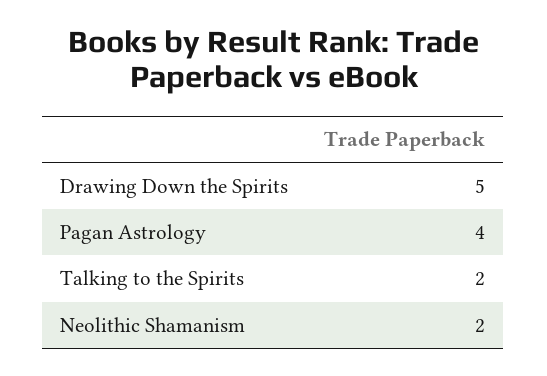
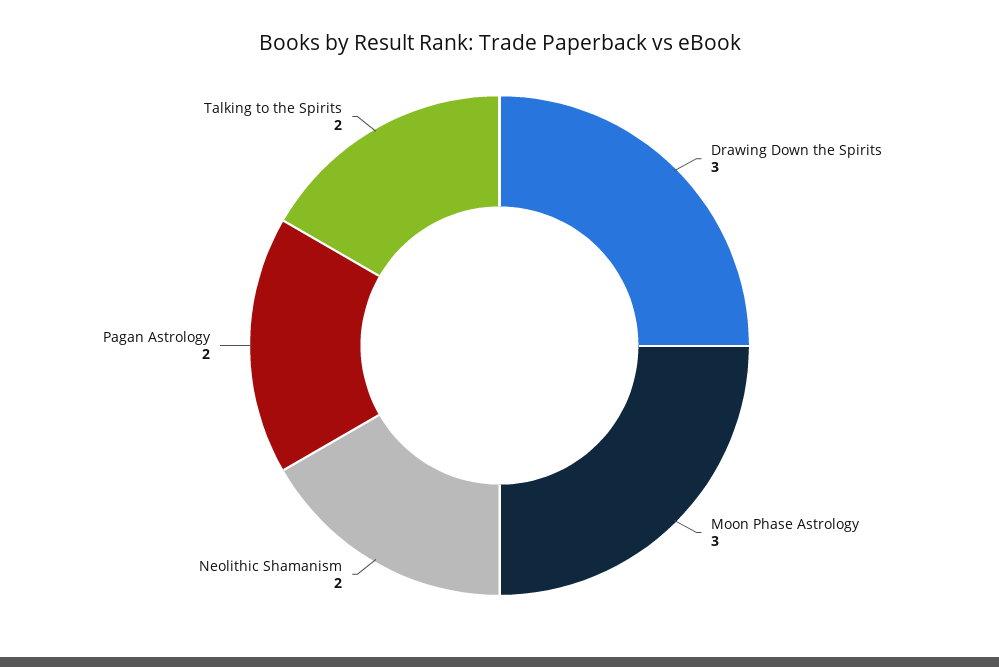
Drawing Down the Spirits: 5 -> 3
Pagan Astrology: 4 -> 2
Moon Phase Astrology: none -> 3

